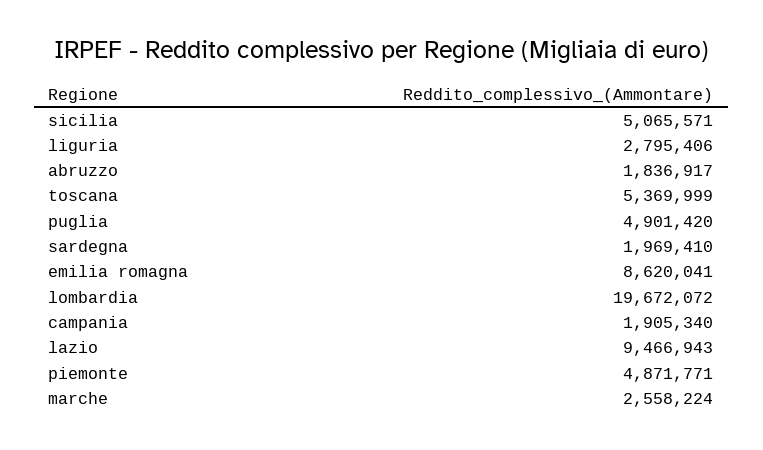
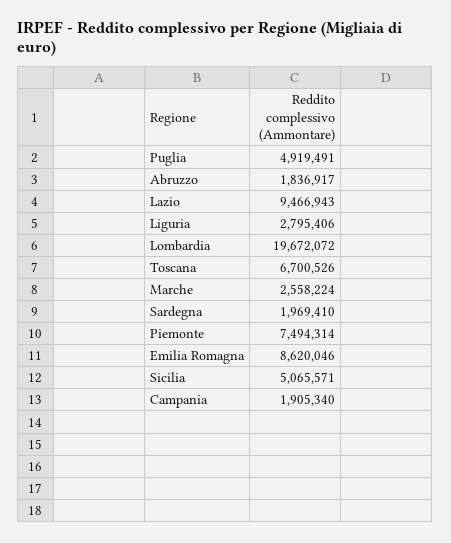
toscana: 5369999 -> 6700526
puglia: 4901420 -> 4919491
emilia romagna: 8620041 -> 8620046
piemonte: 4871771 -> 7494314

